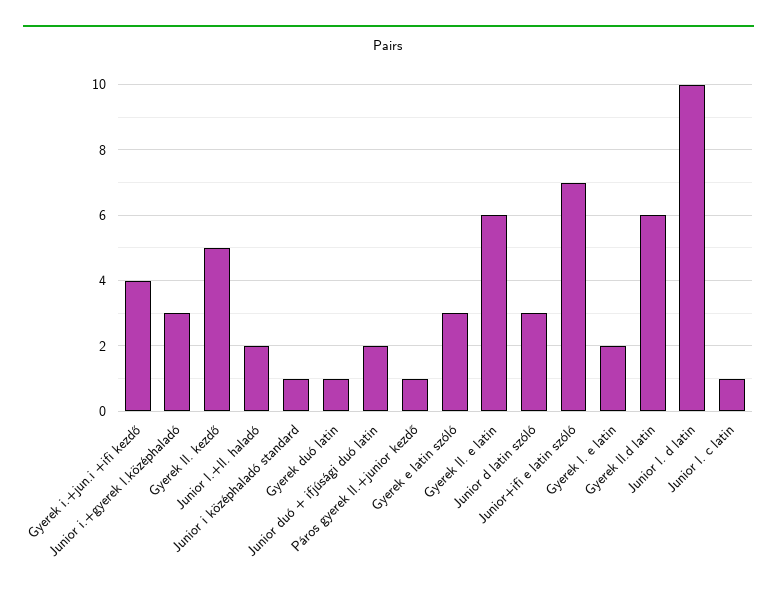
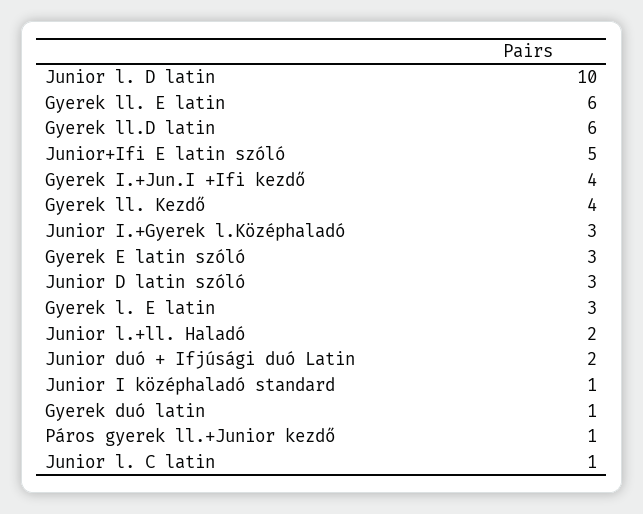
Gyerek ll. kezdő: 5 -> 4
Junior+ifi e latin szóló: 7 -> 5
Gyerek l. e latin: 2 -> 3

